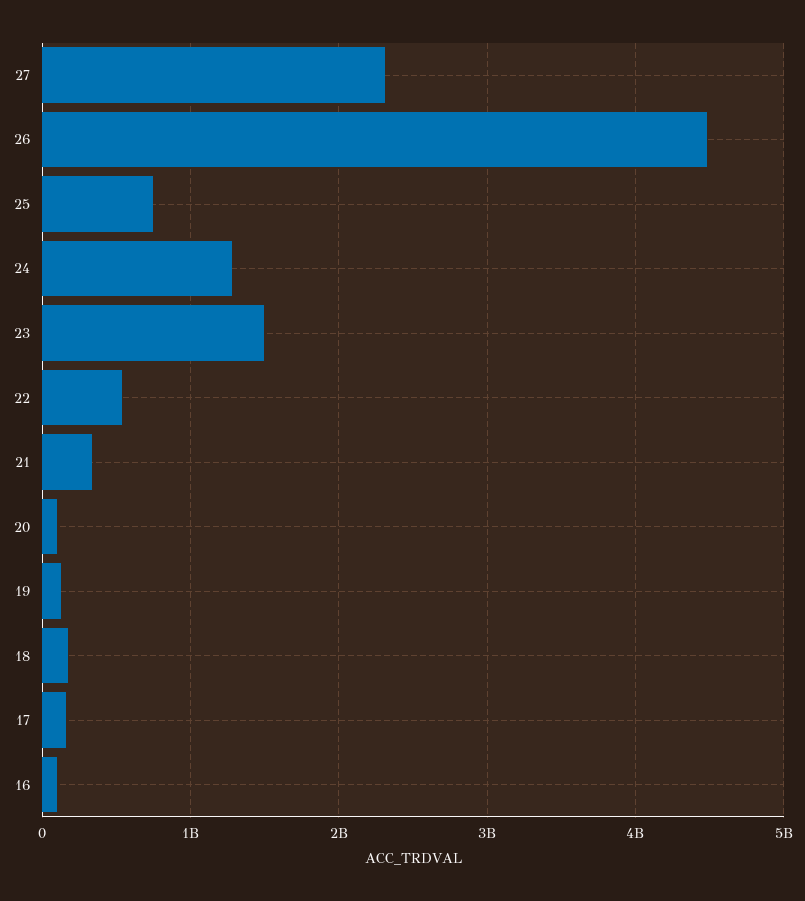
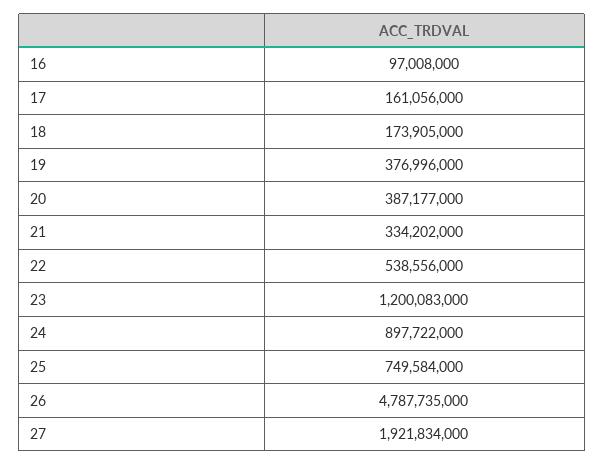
27: 2300000000 -> 1921834000
26: 4500000000 -> 4787735000
24: 1300000000 -> 897722000
23: 1500000000 -> 1200083000
20: 100000000 -> 387177000
19: 100000000 -> 376996000

